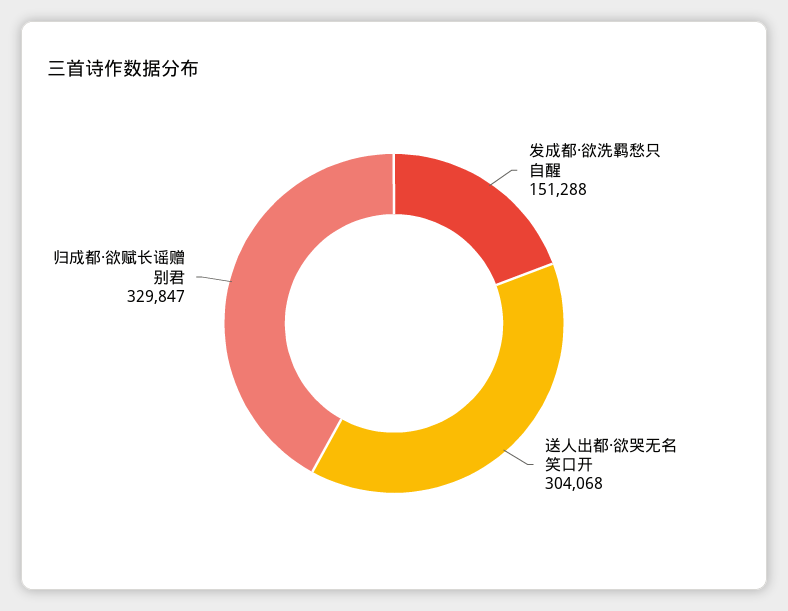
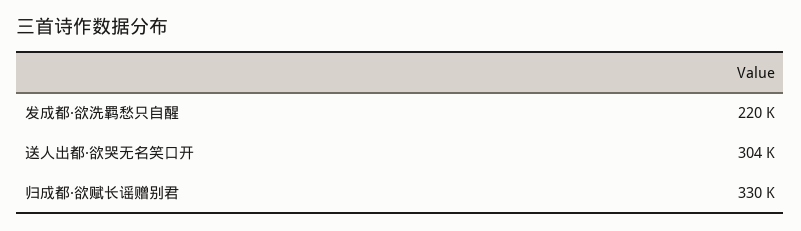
发成都·欲洗羁愁只自醒: 151288 -> 220000

